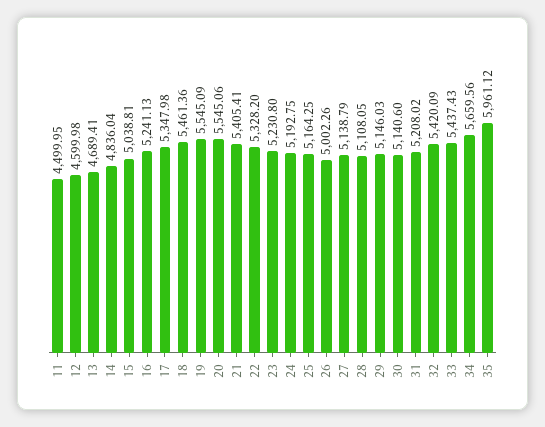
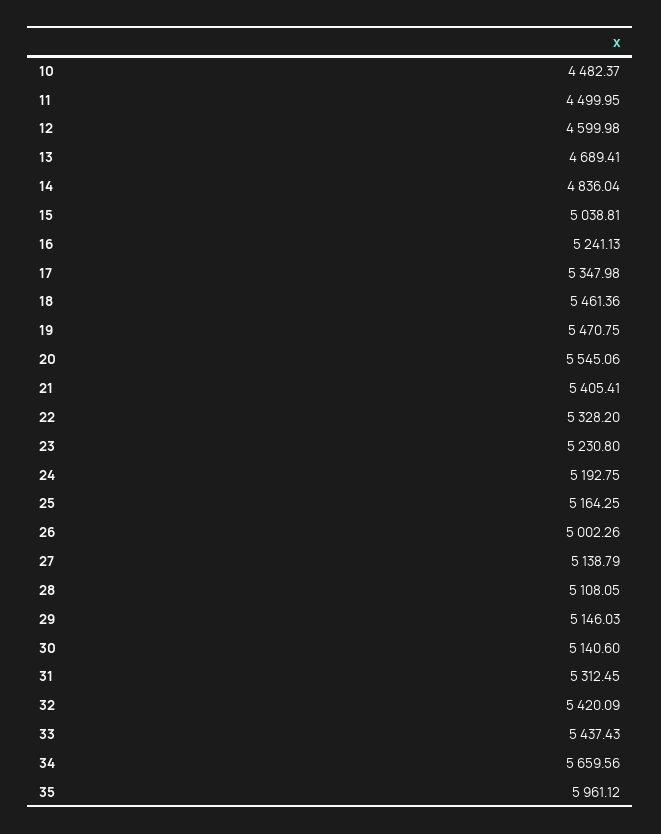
19: 5545.09 -> 5470.75
31: 5208.02 -> 5312.45
10: none -> 4482.37

